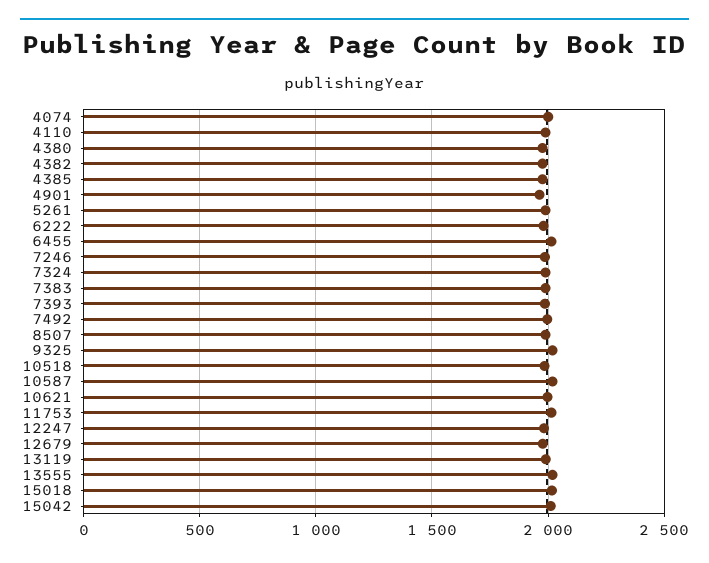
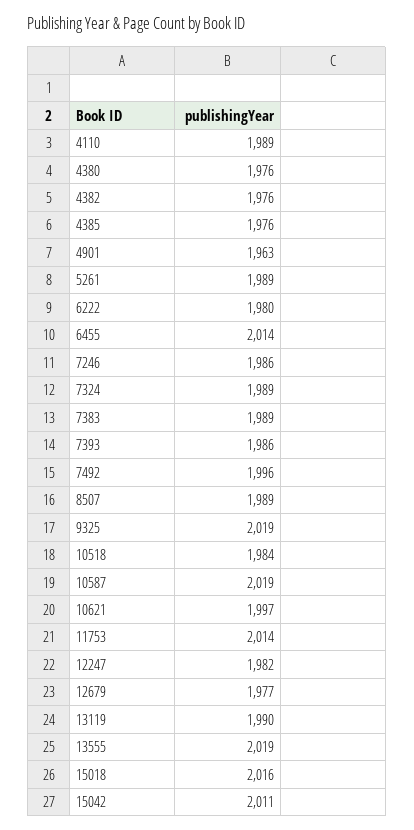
4074: 2000 -> none

